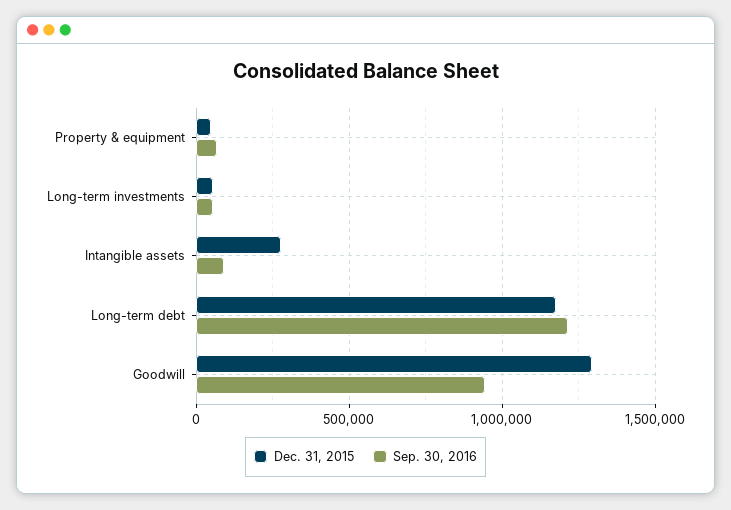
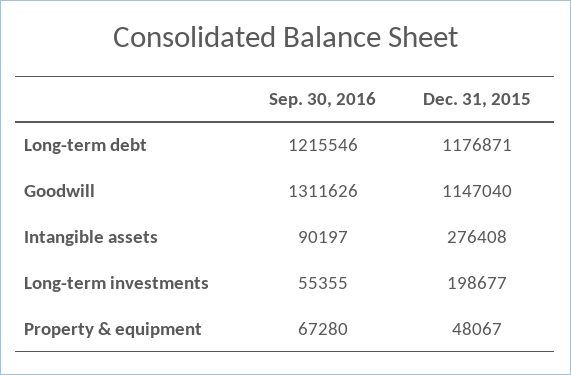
Dec. 31, 2015, Long-term investments: 50000 -> 198677
Dec. 31, 2015, Goodwill: 1300000 -> 1147040
Sep. 30, 2016, Goodwill: 950000 -> 1311626

